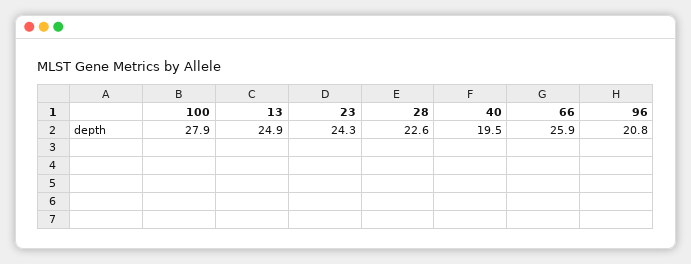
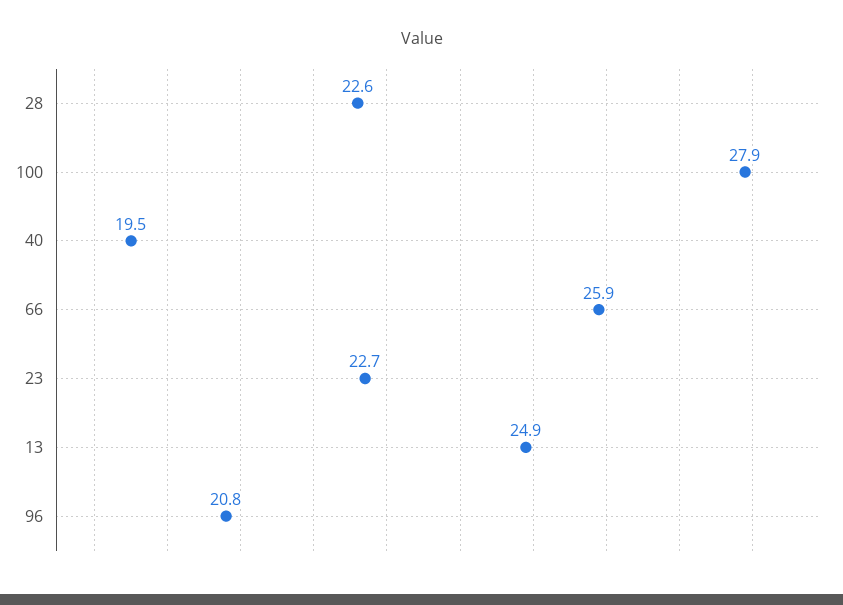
23: 24.3 -> 22.7

